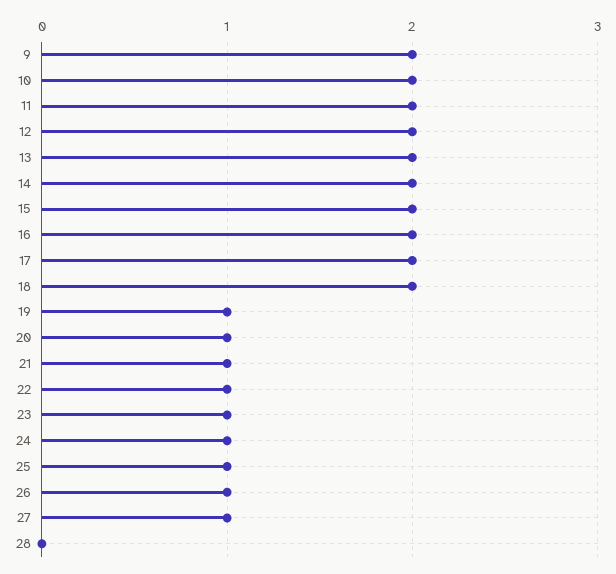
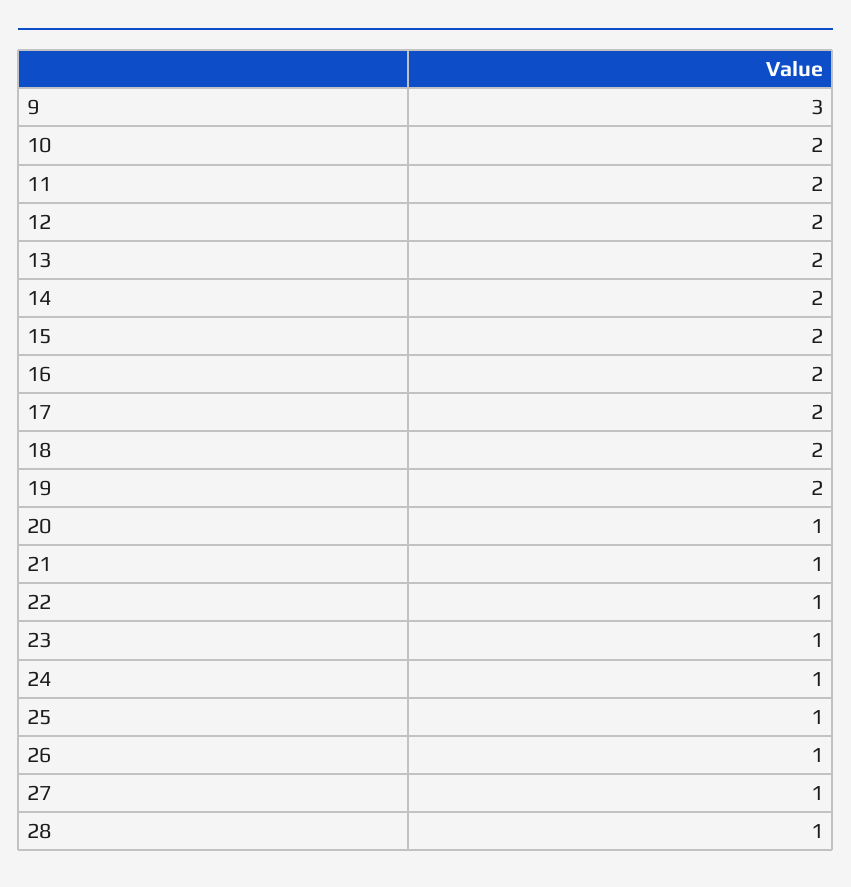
9: 2 -> 3
19: 1 -> 2
28: 0 -> 1

